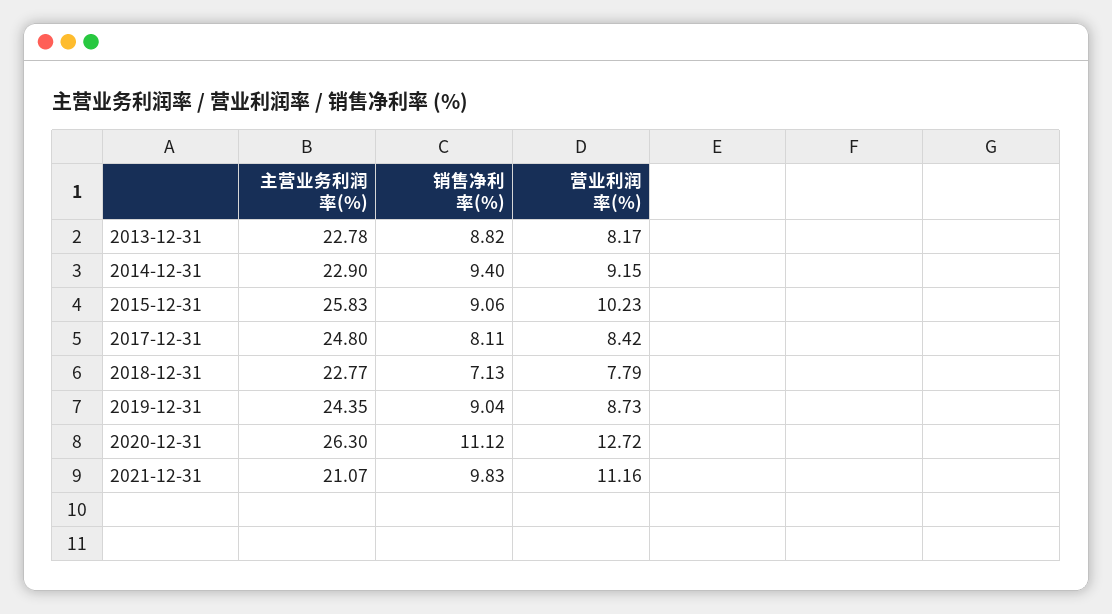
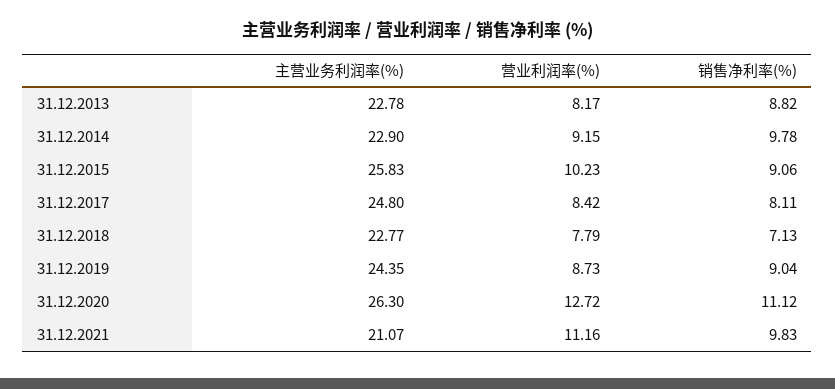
销售净利率(%), 2014-12-31: 9.4 -> 9.78

